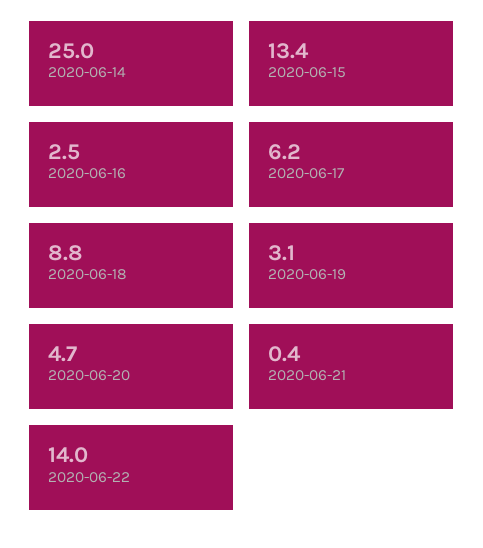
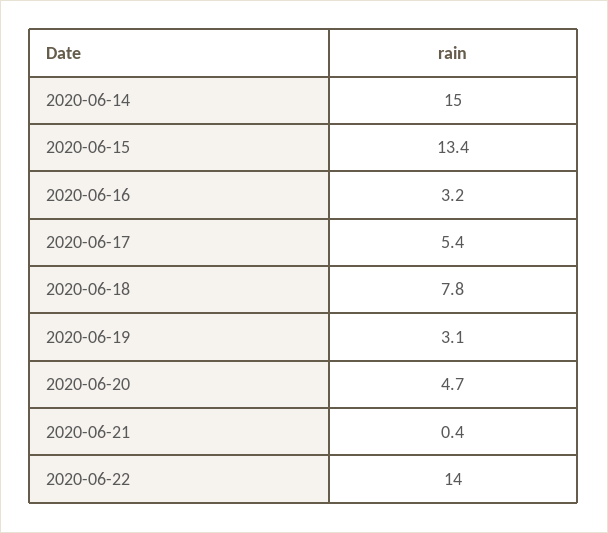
2020-06-14: 25 -> 15
2020-06-16: 2.5 -> 3.2
2020-06-17: 6.2 -> 5.4
2020-06-18: 8.8 -> 7.8

